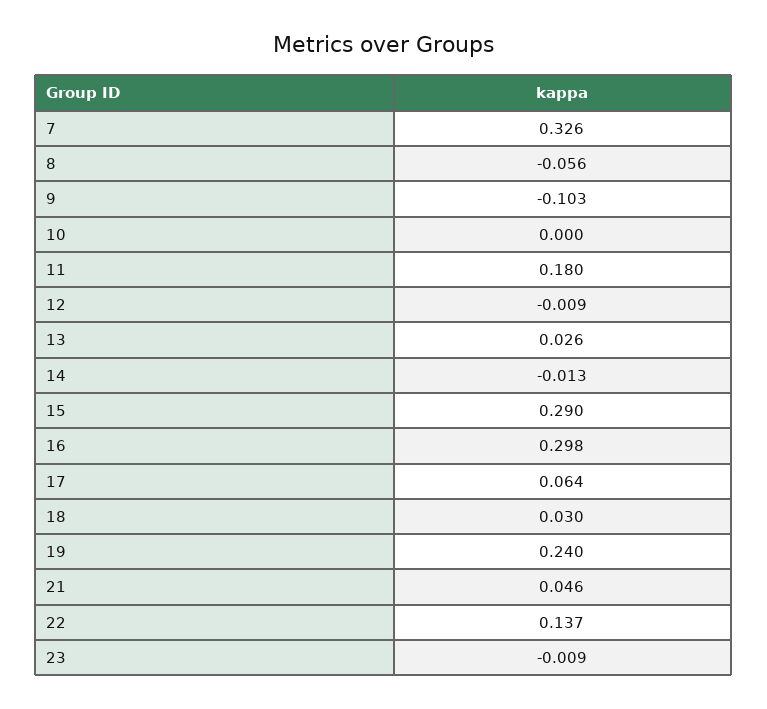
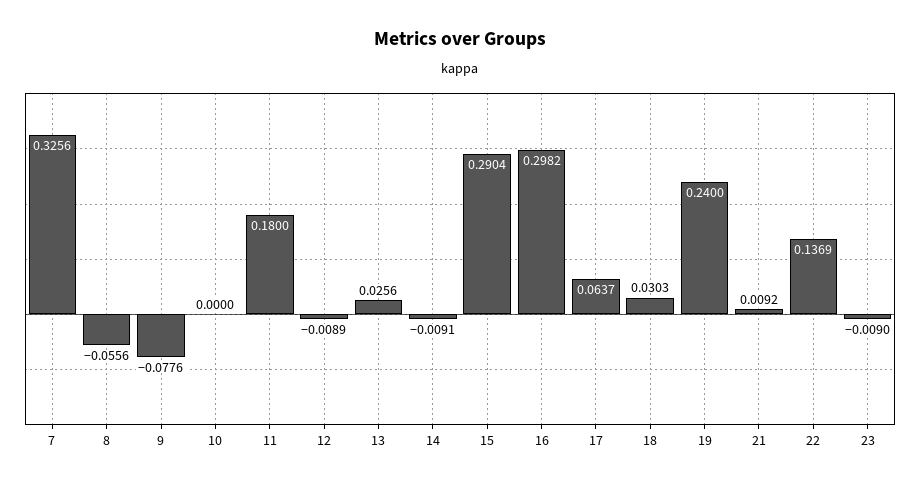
9: -0.103 -> -0.0776
14: -0.013 -> -0.0091
21: 0.046 -> 0.0092

